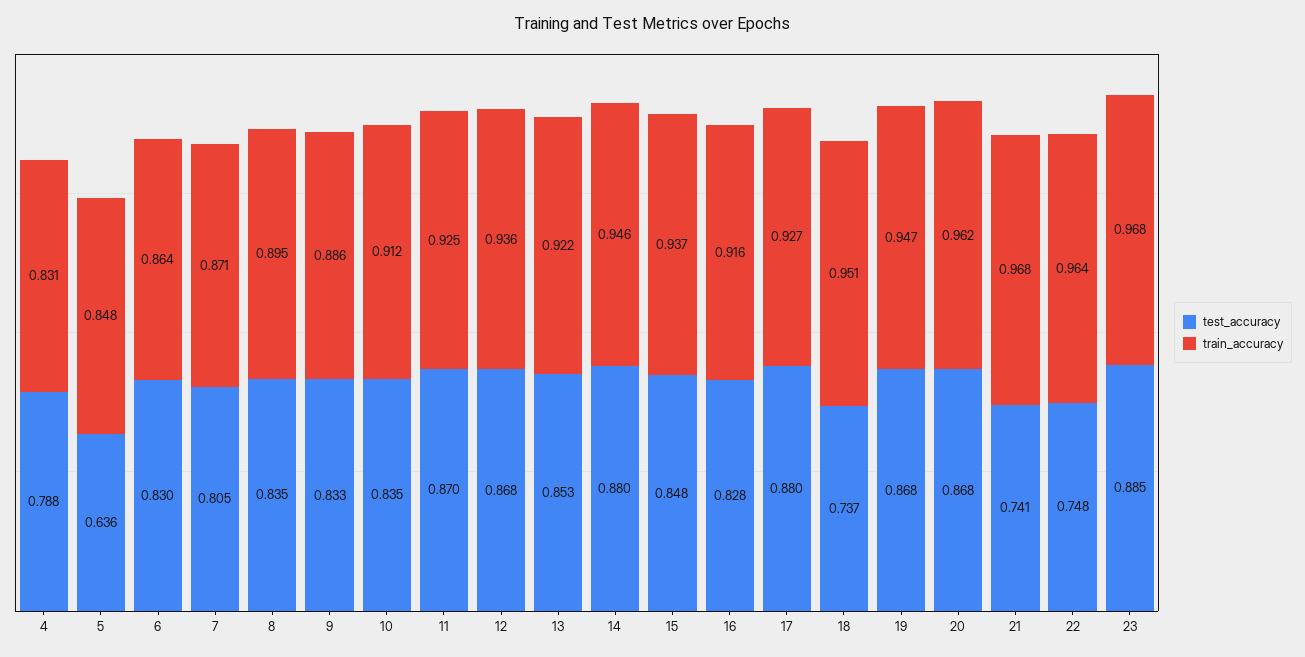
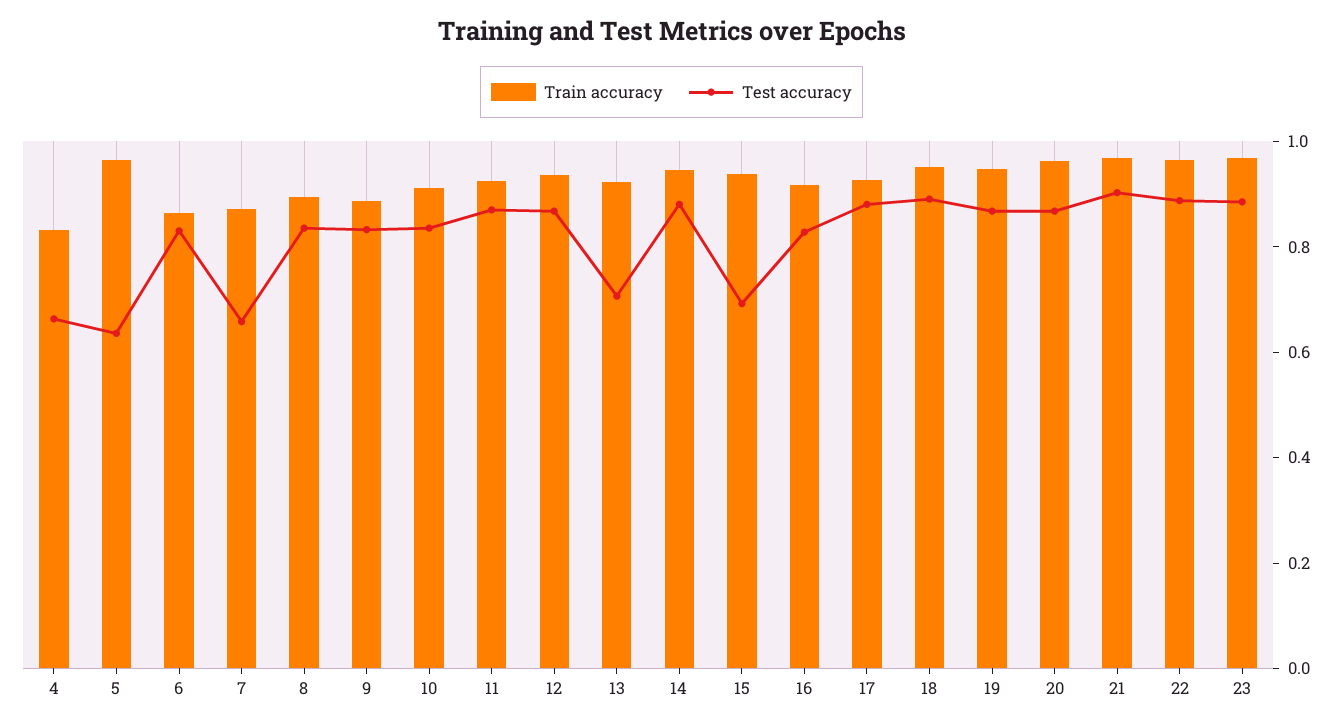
test_accuracy, 4: 0.788 -> 0.65
train_accuracy, 5: 0.848 -> 0.95
test_accuracy, 7: 0.805 -> 0.65
test_accuracy, 13: 0.853 -> 0.7
test_accuracy, 15: 0.848 -> 0.7
test_accuracy, 18: 0.737 -> 0.9
test_accuracy, 21: 0.741 -> 0.9
test_accuracy, 22: 0.748 -> 0.9

